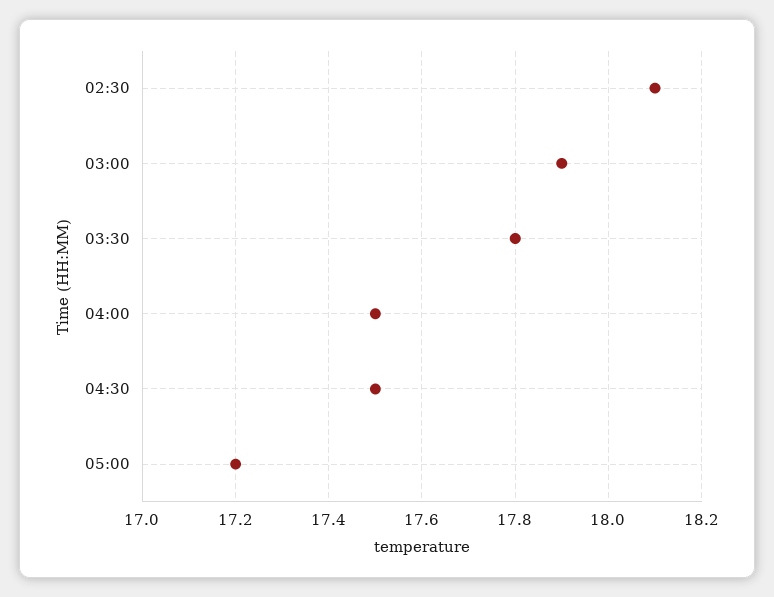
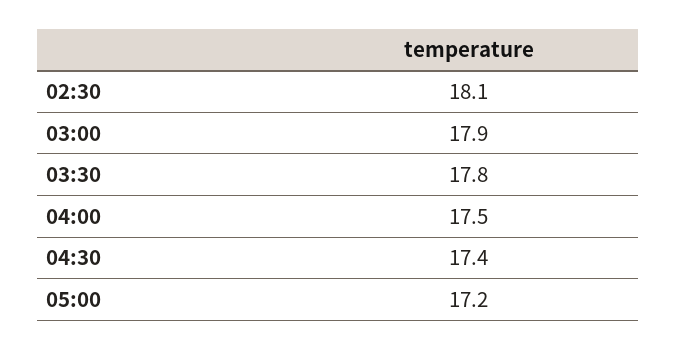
04:30: 17.5 -> 17.4

